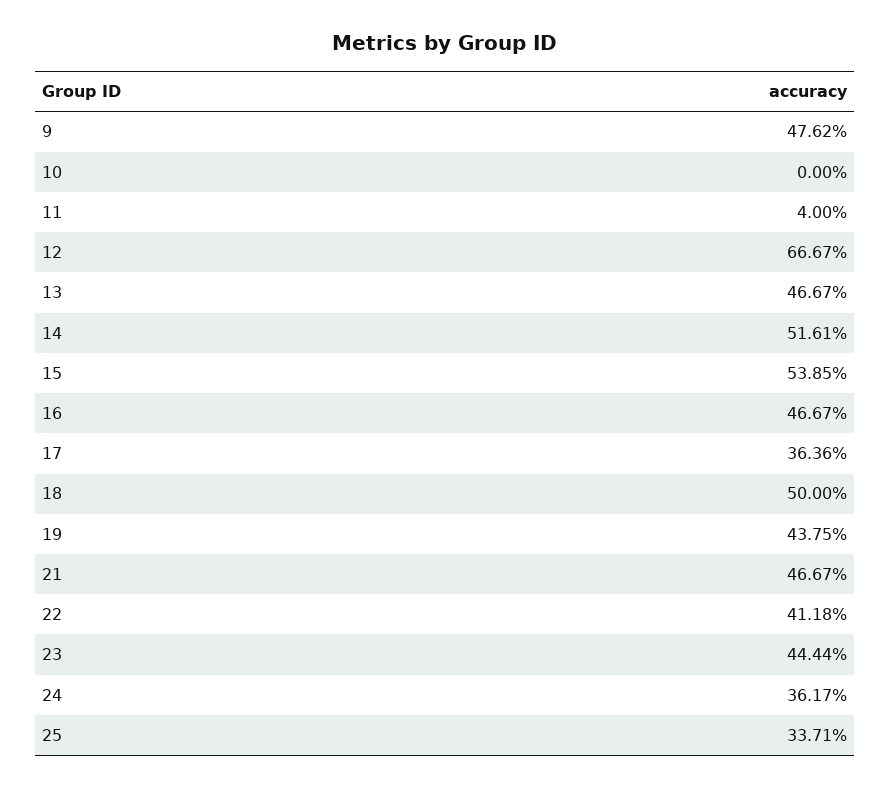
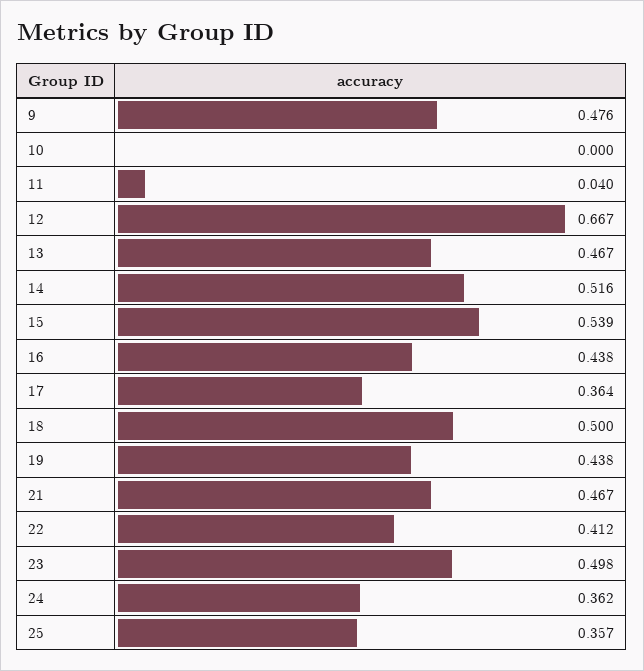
16: 0.4667 -> 0.438
23: 0.4444 -> 0.498
25: 0.3371 -> 0.357

